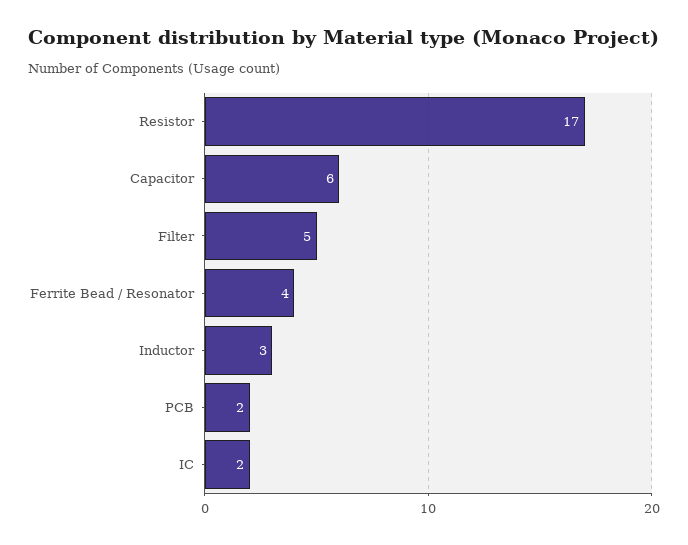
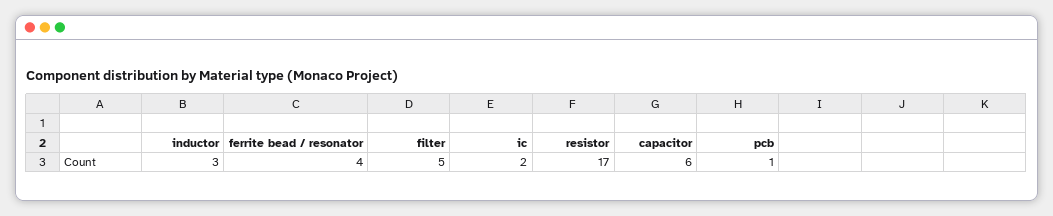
PCB: 2 -> 1

